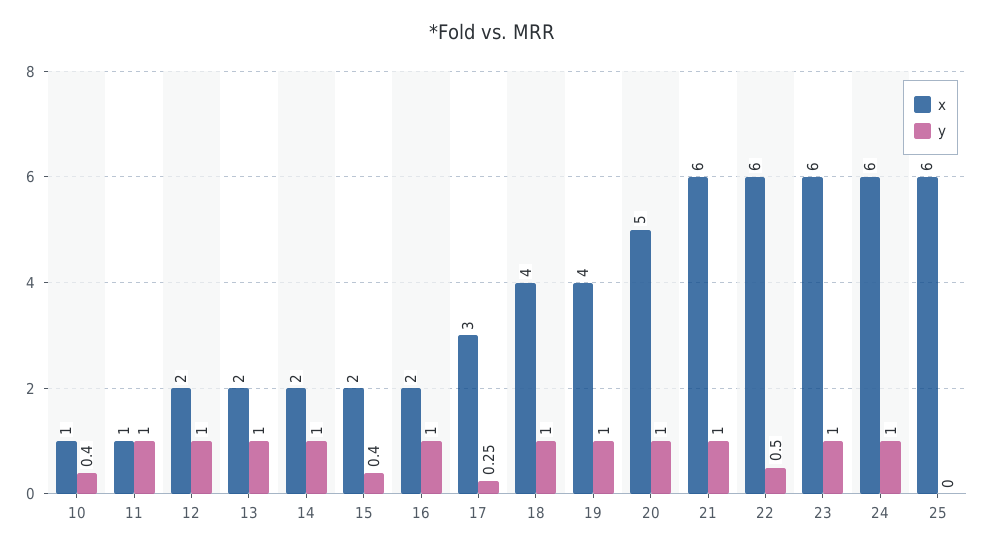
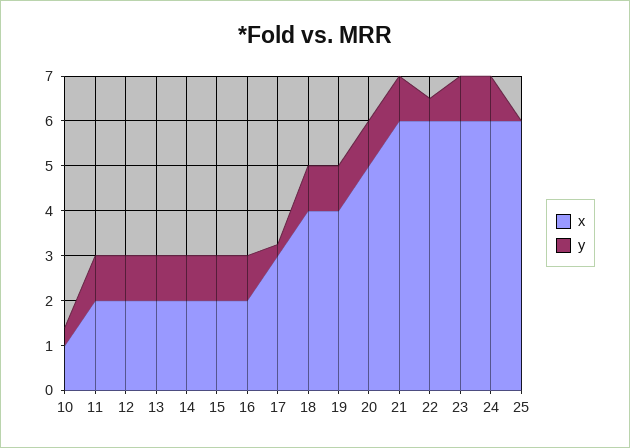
x, 11: 1 -> 2
y, 15: 0.4 -> 1

